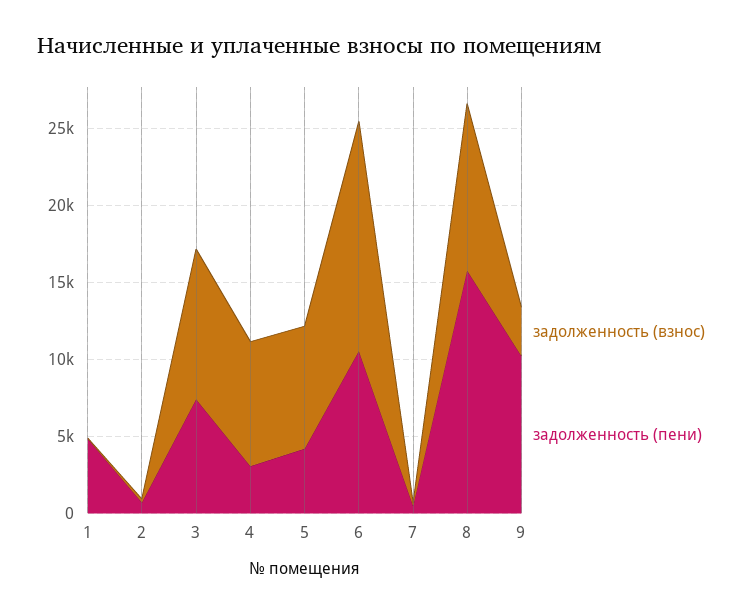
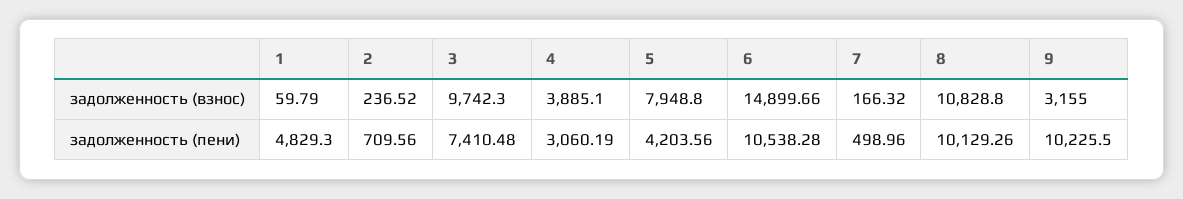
задолженность (взнос), 4: 8000 -> 3885.1
задолженность (пени), 8: 16000 -> 10129.26

